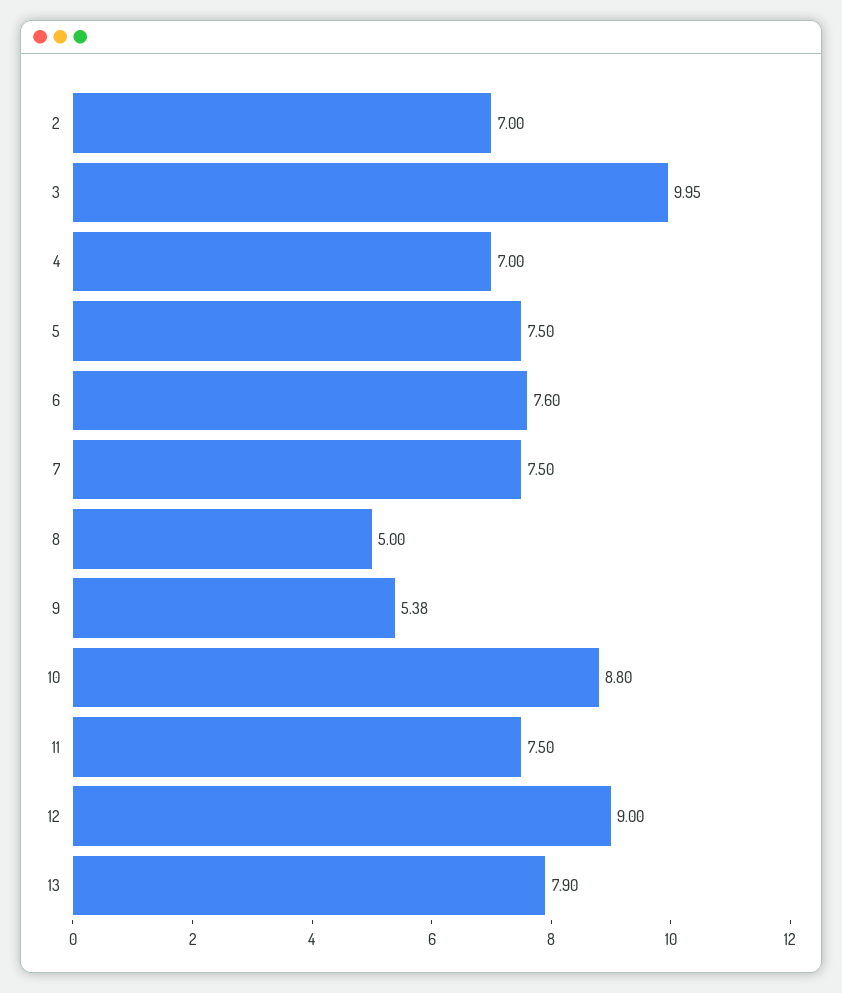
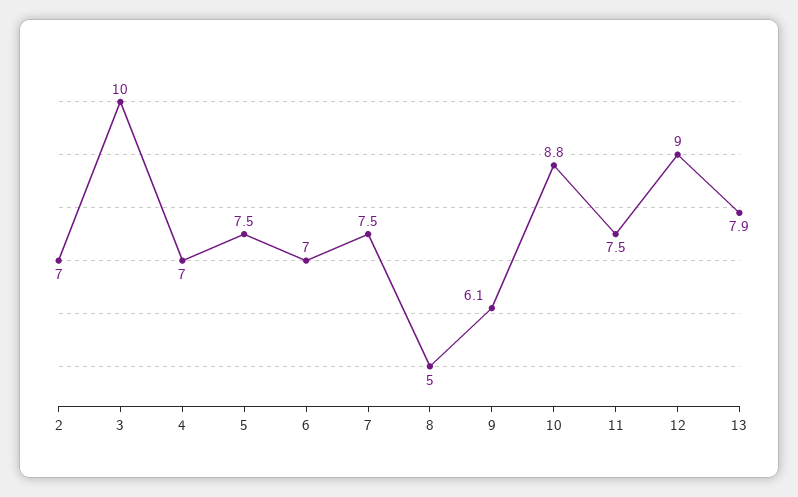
6: 7.6 -> 7
9: 5.38 -> 6.1

